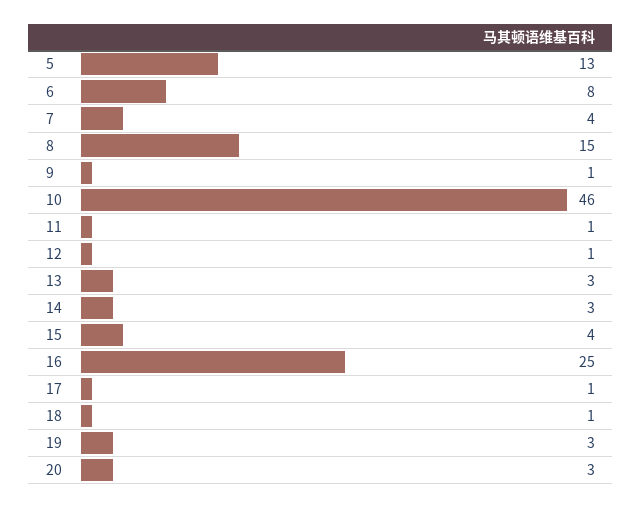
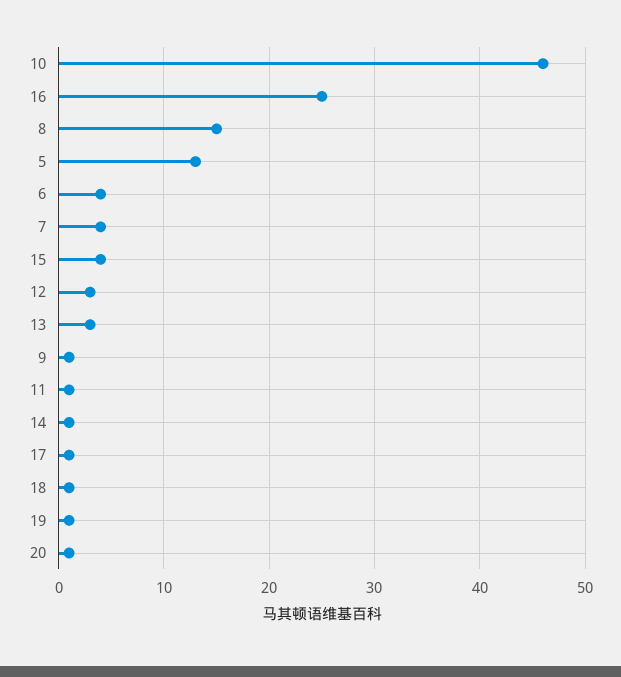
6: 8 -> 4
12: 1 -> 3
14: 3 -> 1
19: 3 -> 1
20: 3 -> 1

